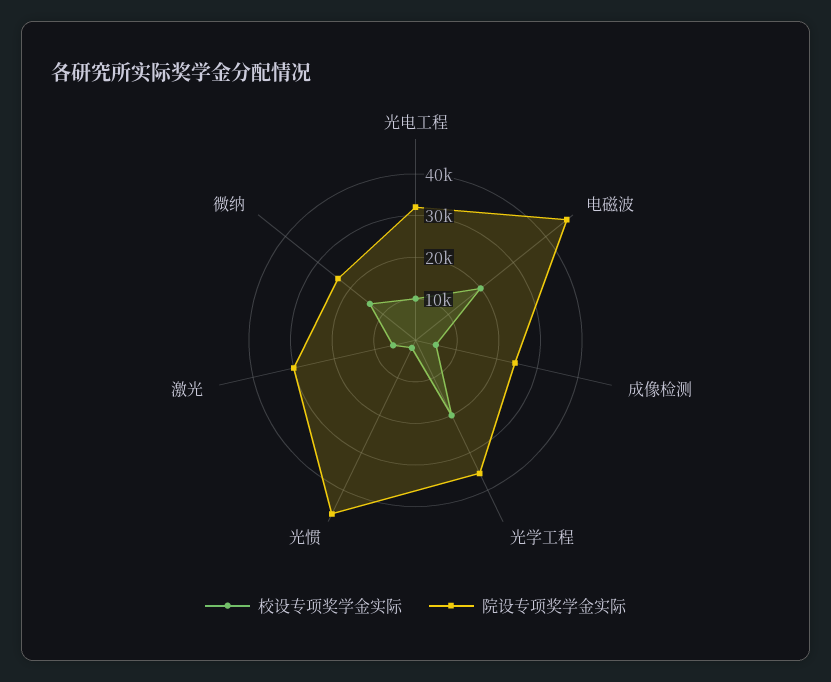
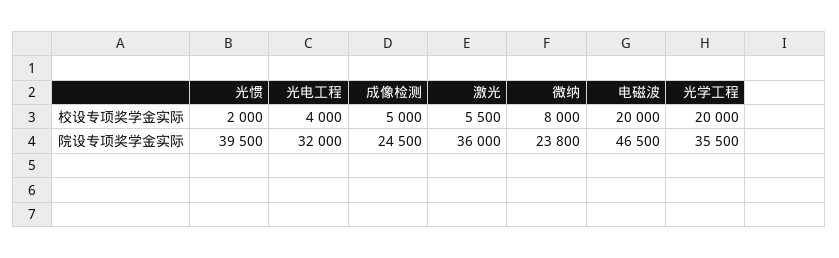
校设专项奖学金实际, 光电工程: 10000 -> 4000
院设专项奖学金实际, 光惯: 46000 -> 39500
院设专项奖学金实际, 激光: 30000 -> 36000
校设专项奖学金实际, 微纳: 14000 -> 8000

